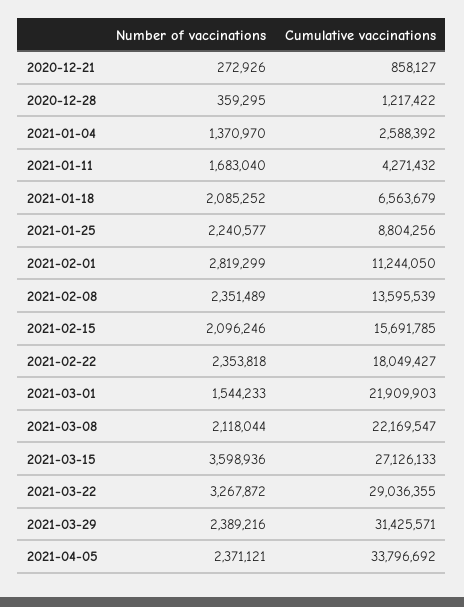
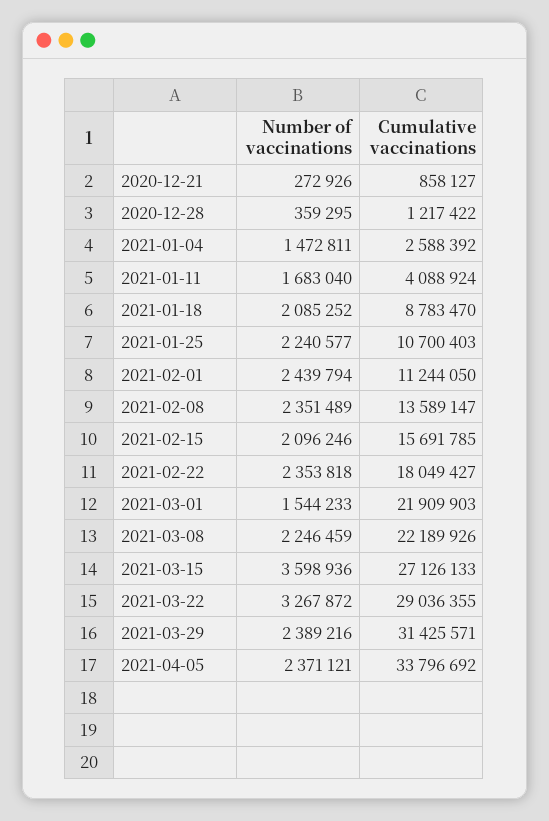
Number of vaccinations, 2021-01-04: 1370970 -> 1472811
Cumulative vaccinations, 2021-01-11: 4271432 -> 4088924
Cumulative vaccinations, 2021-01-18: 6563679 -> 8783470
Cumulative vaccinations, 2021-01-25: 8804256 -> 10700403
Number of vaccinations, 2021-02-01: 2819299 -> 2439794
Cumulative vaccinations, 2021-02-08: 13595539 -> 13589147
Number of vaccinations, 2021-03-08: 2118044 -> 2246459
Cumulative vaccinations, 2021-03-08: 22169547 -> 22189926

